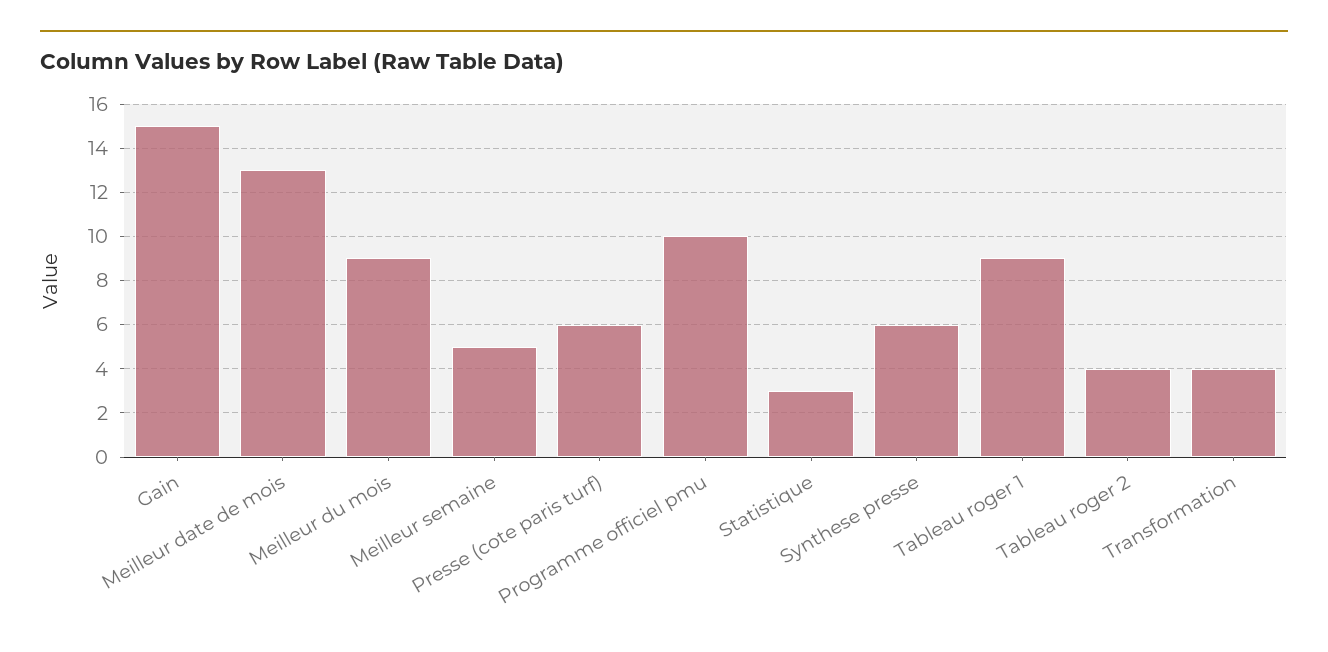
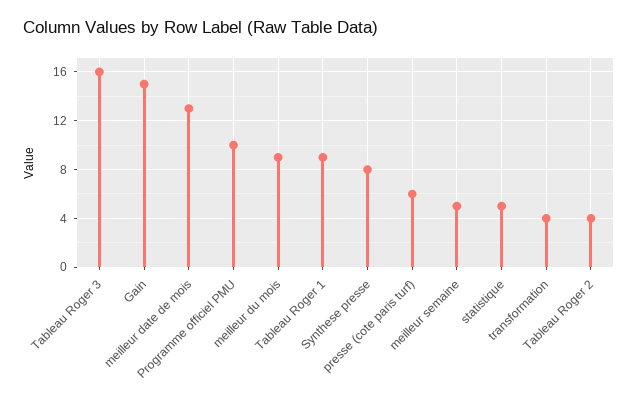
Statistique: 3 -> 5
Synthese presse: 6 -> 8
Tableau Roger 3: none -> 16

